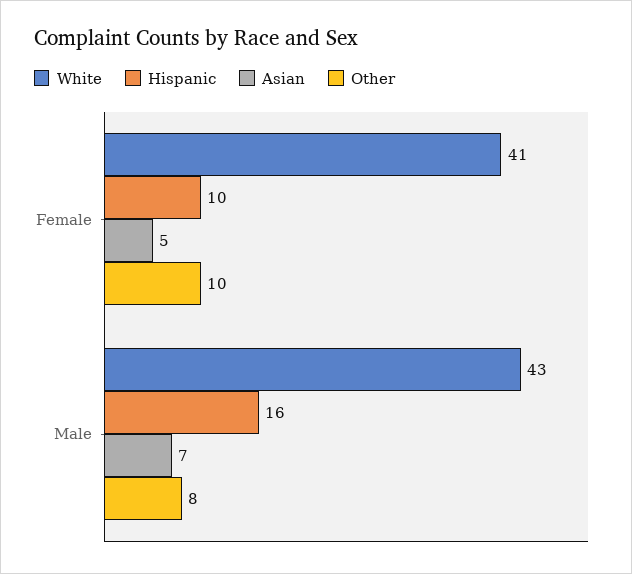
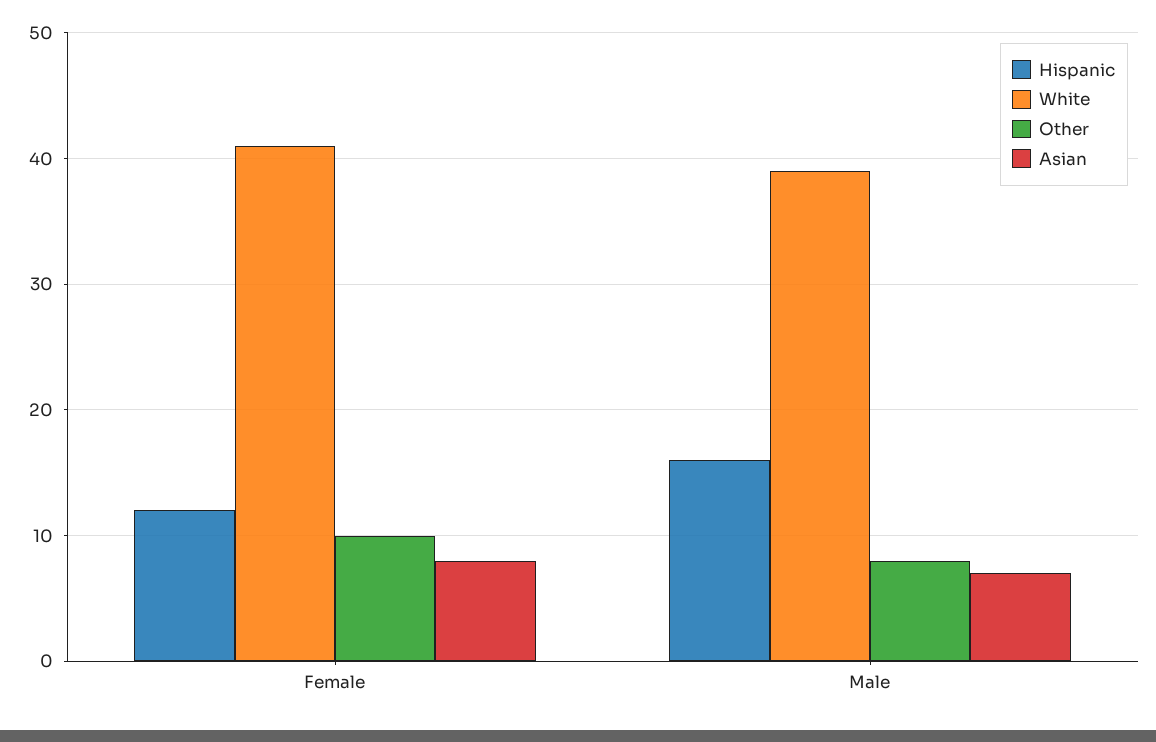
Hispanic, Female: 10 -> 12
Asian, Female: 5 -> 8
White, Male: 43 -> 39

